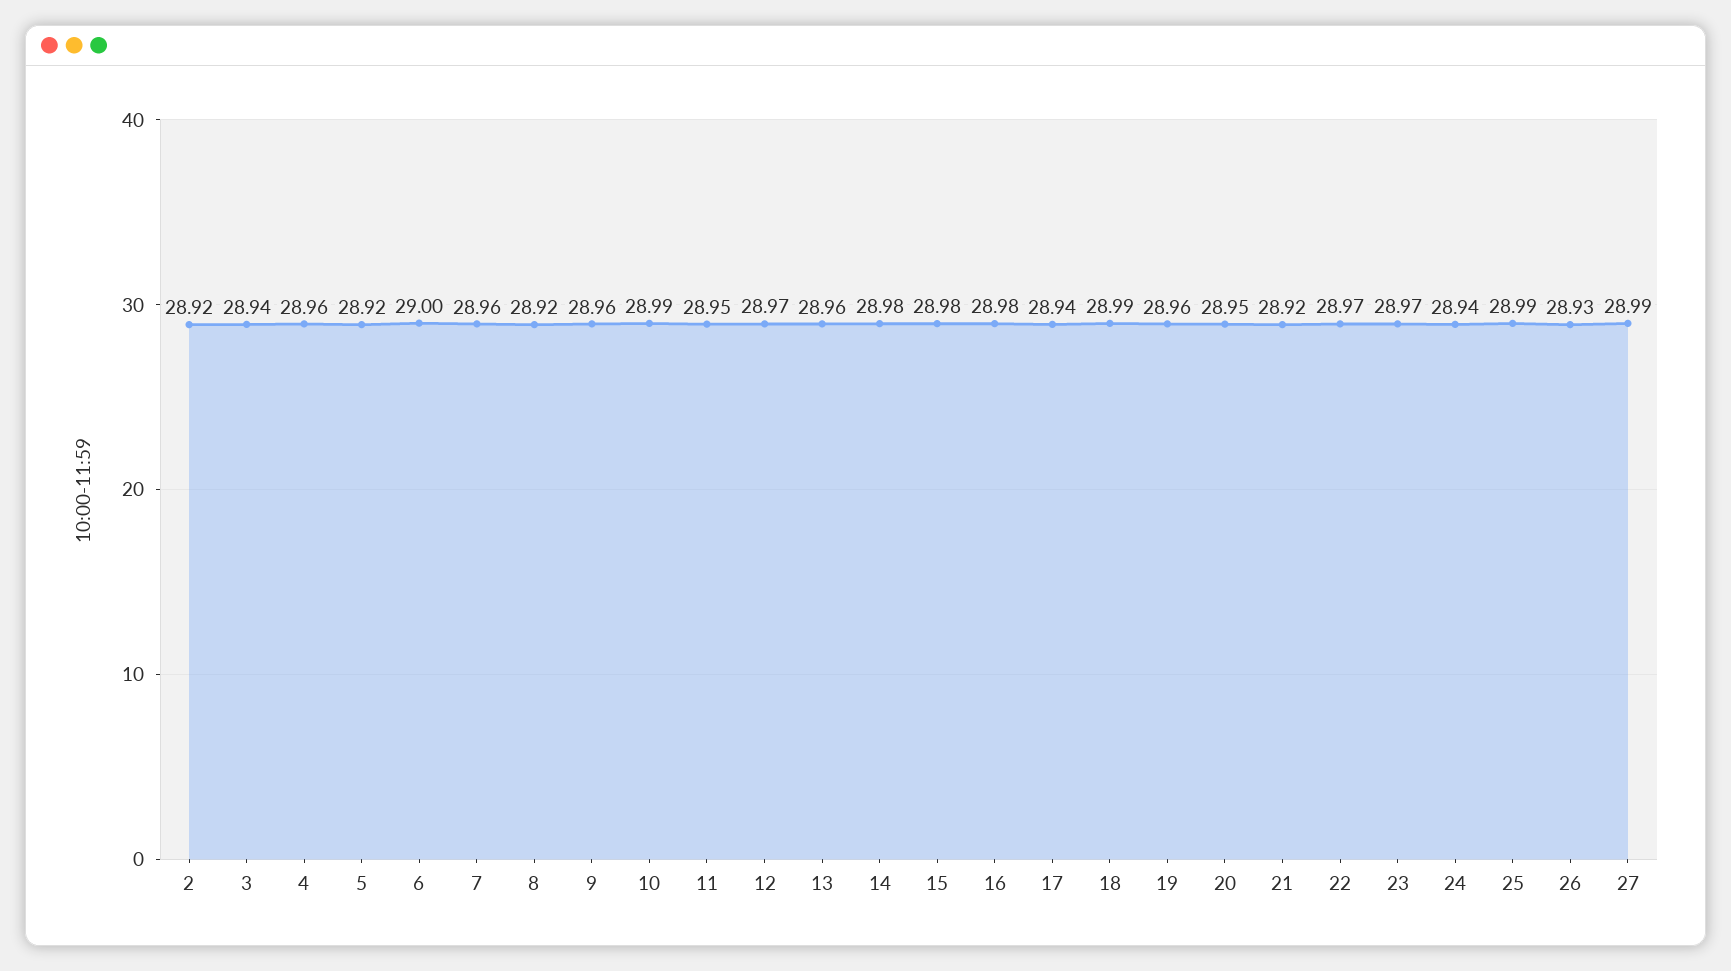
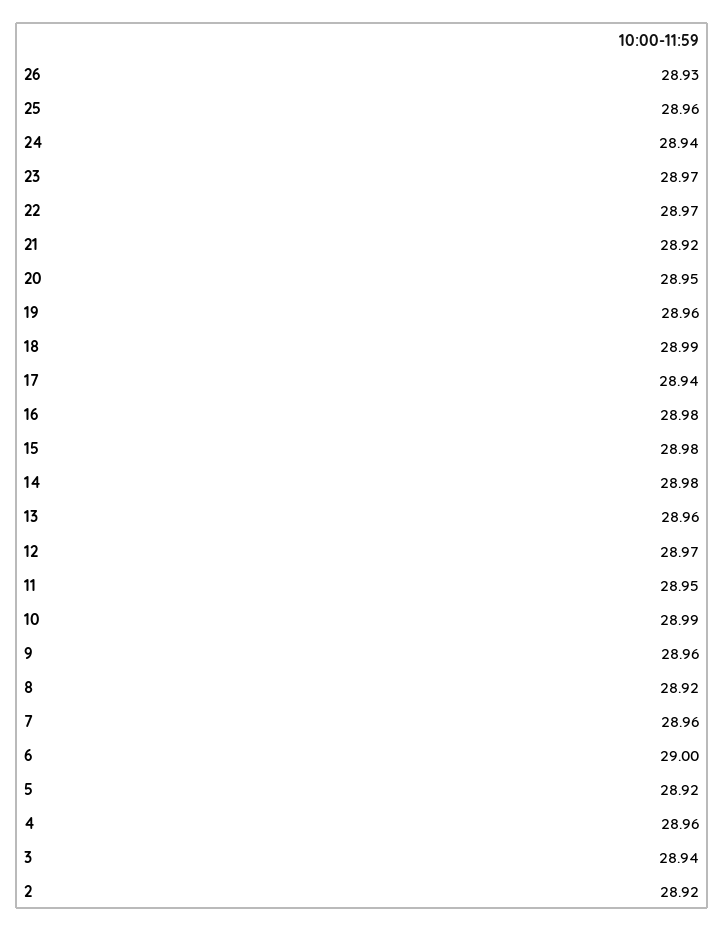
25: 28.99 -> 28.96
27: 28.99 -> none

